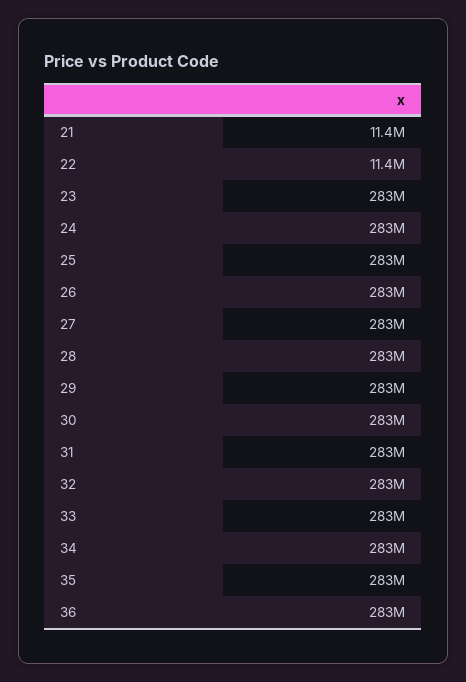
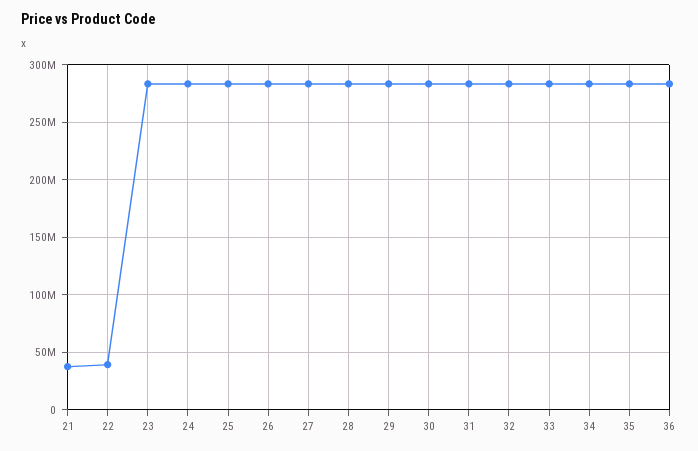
21: 11400000 -> 40000000
22: 11400000 -> 40000000

